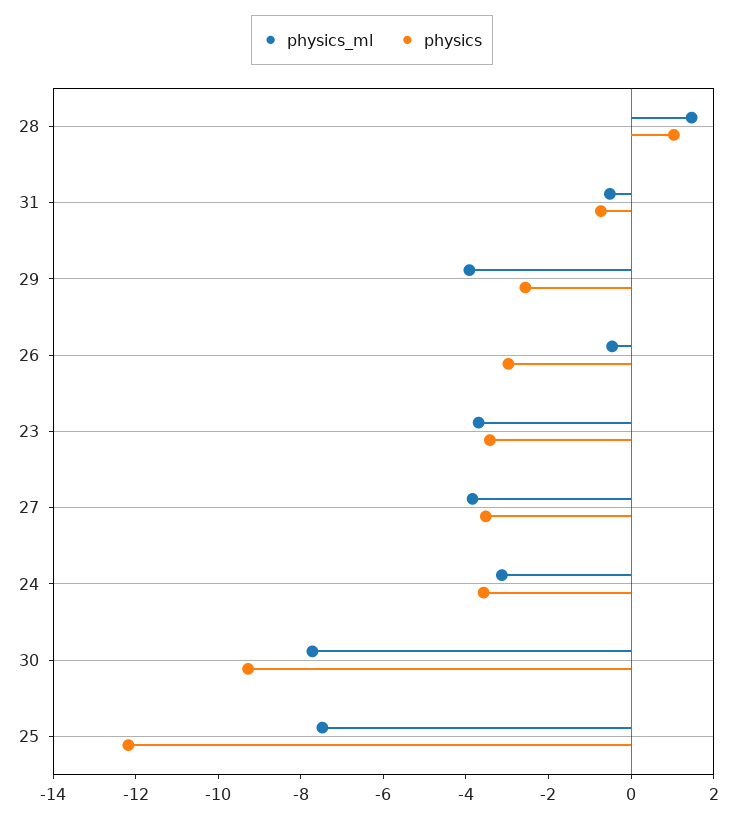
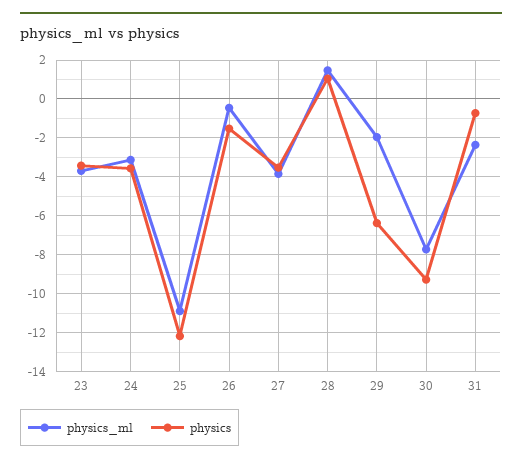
physics_ml, 31: -0.5 -> -2.5
physics_ml, 29: -4 -> -2
physics, 29: -2.5 -> -6.5
physics, 26: -3 -> -1.5
physics_ml, 25: -7.5 -> -11

